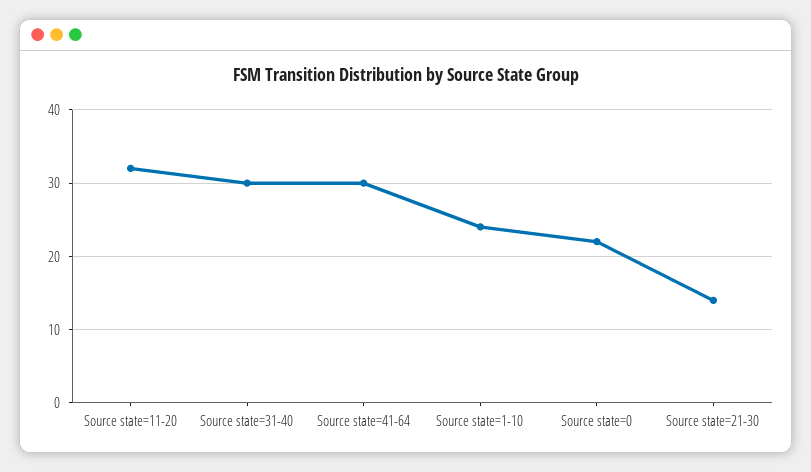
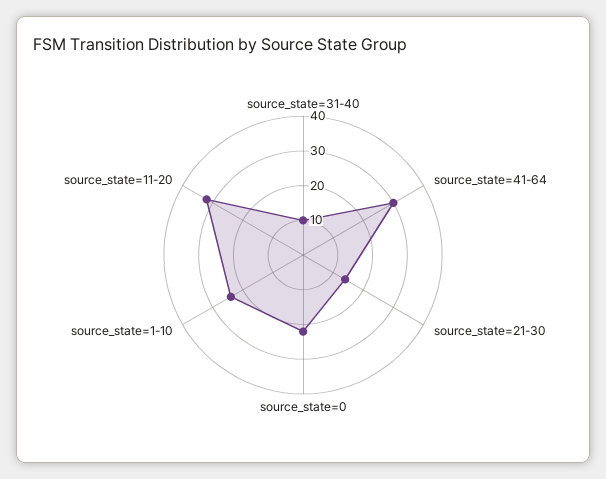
Source state=31-40: 30 -> 10

